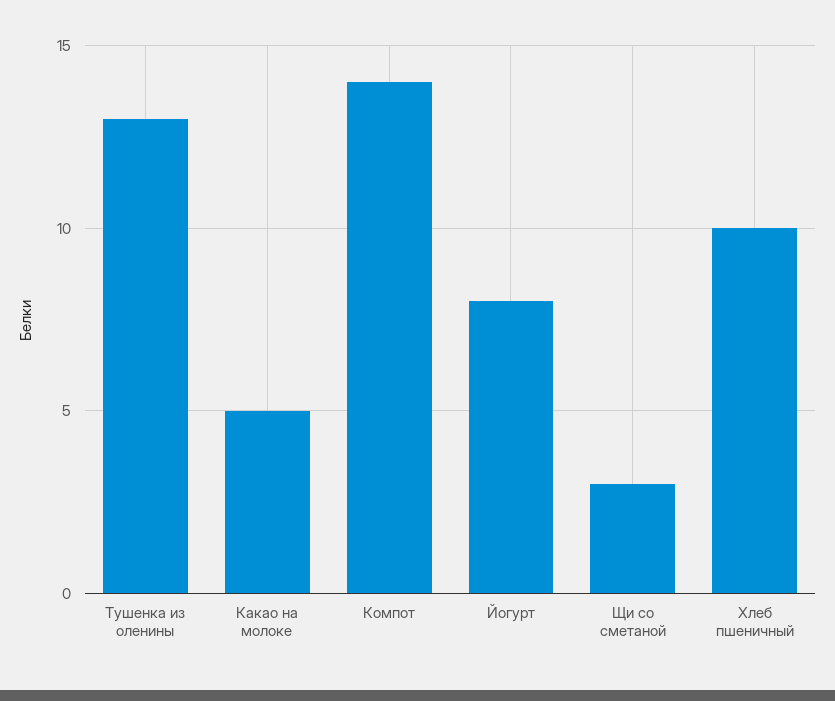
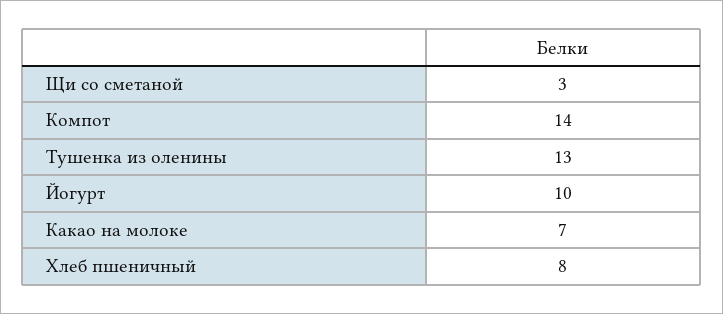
Какао на молоке: 5 -> 7
Йогурт: 8 -> 10
Хлеб пшеничный: 10 -> 8

